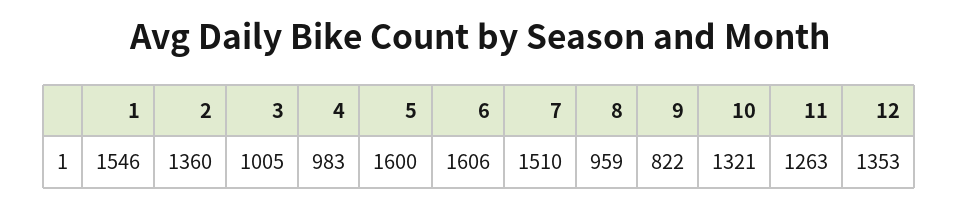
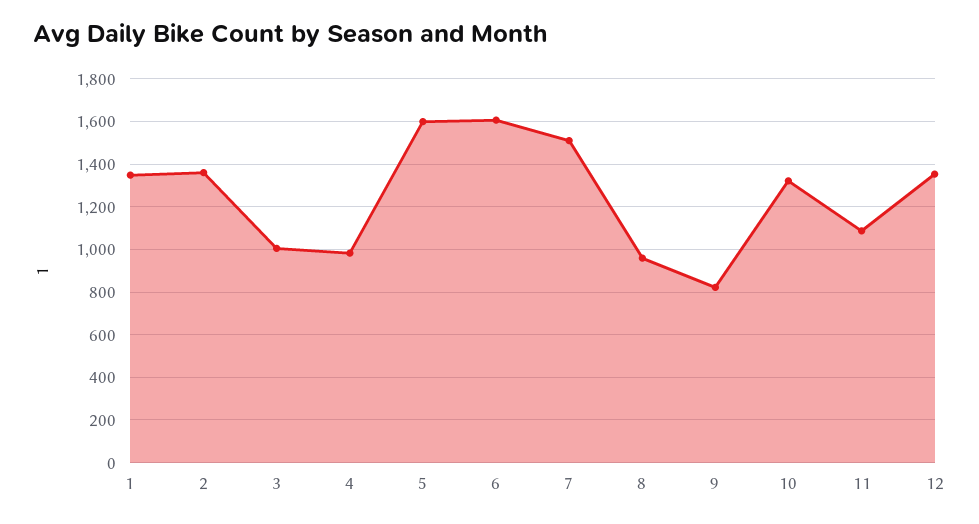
1: 1546 -> 1350
11: 1263 -> 1100

